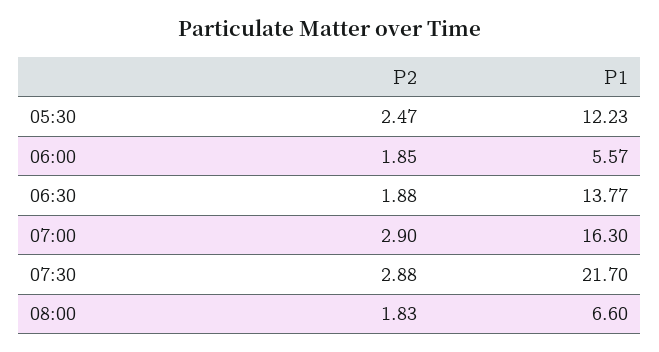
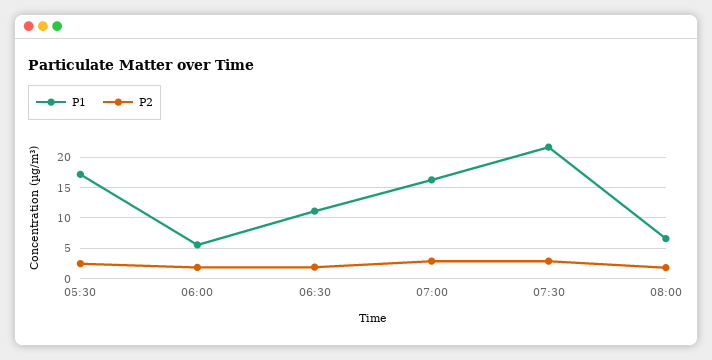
P1, 05:30: 12.23 -> 17
P1, 06:30: 13.77 -> 11

